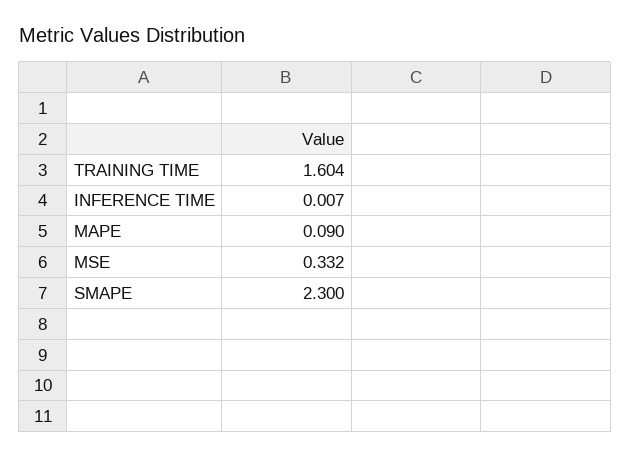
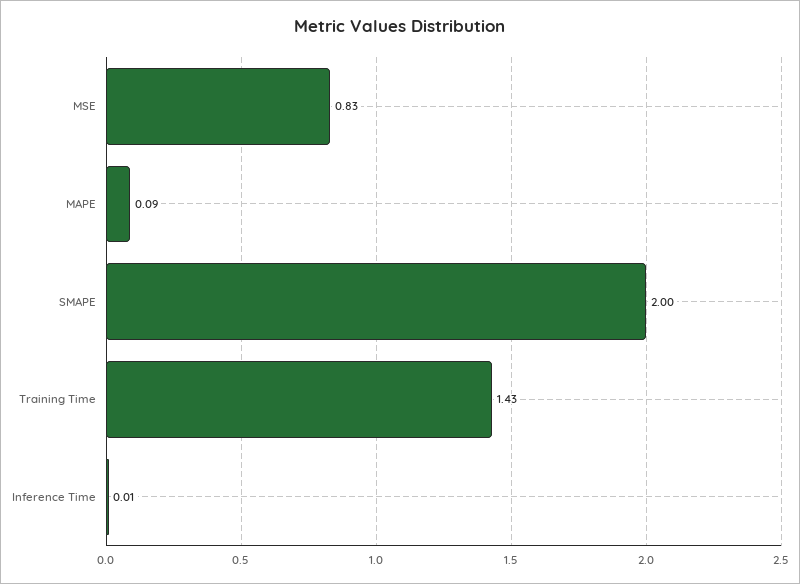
TRAINING TIME: 1.604 -> 1.43
MSE: 0.332 -> 0.83
SMAPE: 2.3 -> 2

